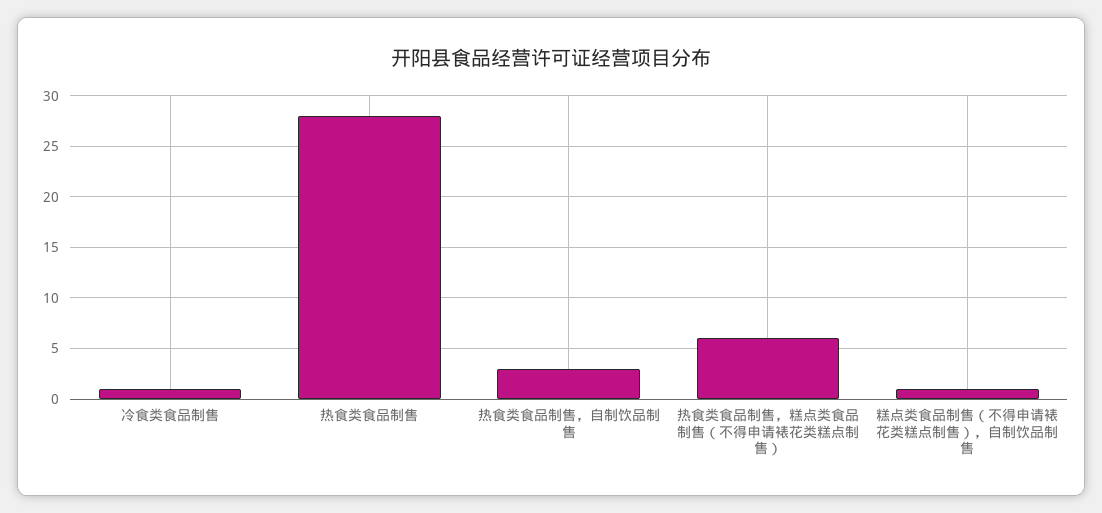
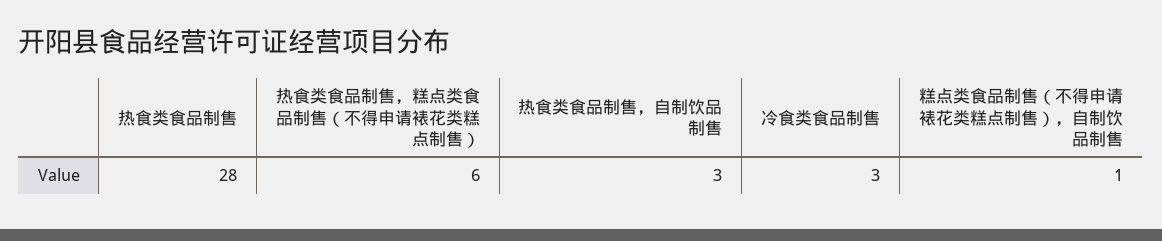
冷食类食品制售: 1 -> 3

